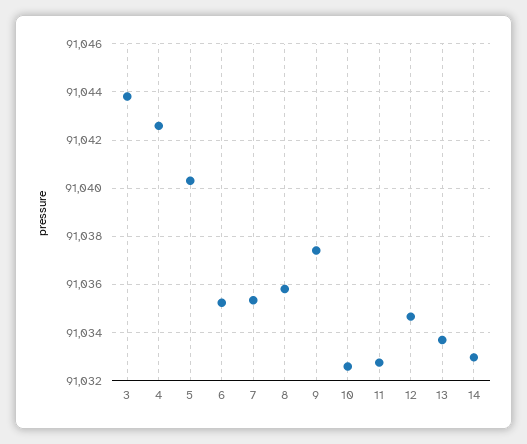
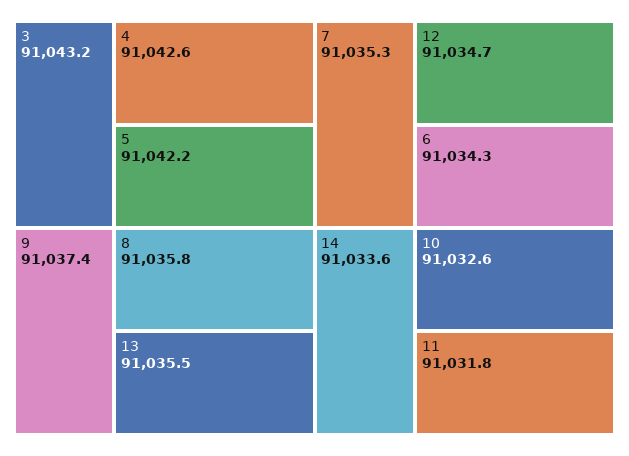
3: 91043.75 -> 91043.2
5: 91040.25 -> 91042.2
6: 91035.25 -> 91034.3
11: 91032.75 -> 91031.8
13: 91033.75 -> 91035.5
14: 91033 -> 91033.6

